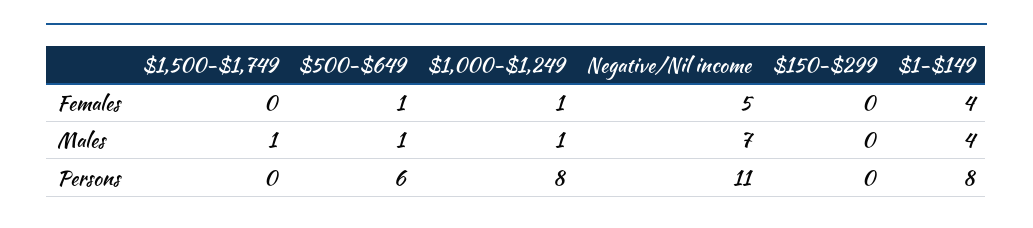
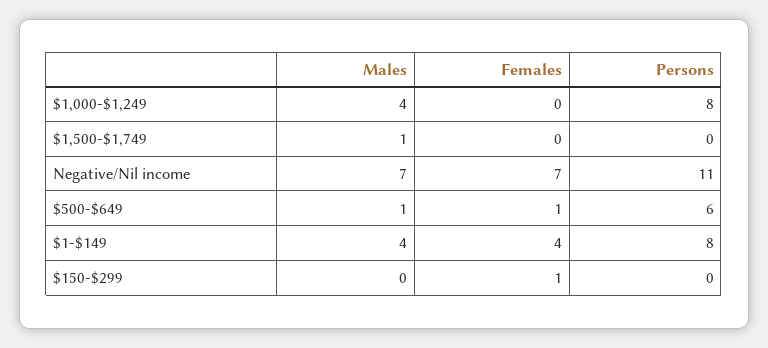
$1,000-$1,249, Females: 1 -> 0
Negative/Nil income, Females: 5 -> 7
$150-$299, Females: 0 -> 1
$1,000-$1,249, Males: 1 -> 4

